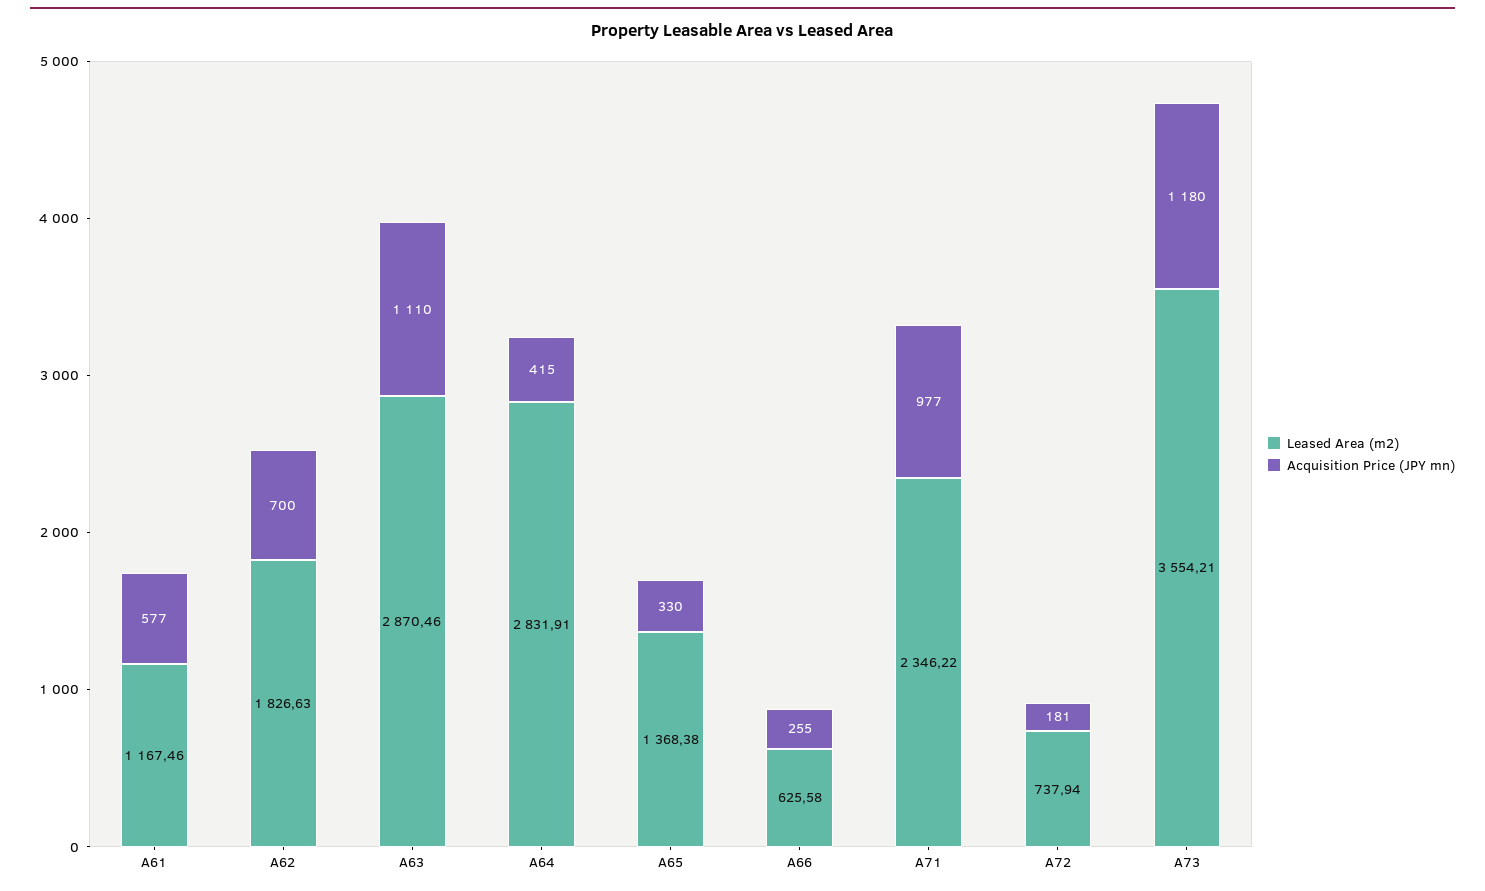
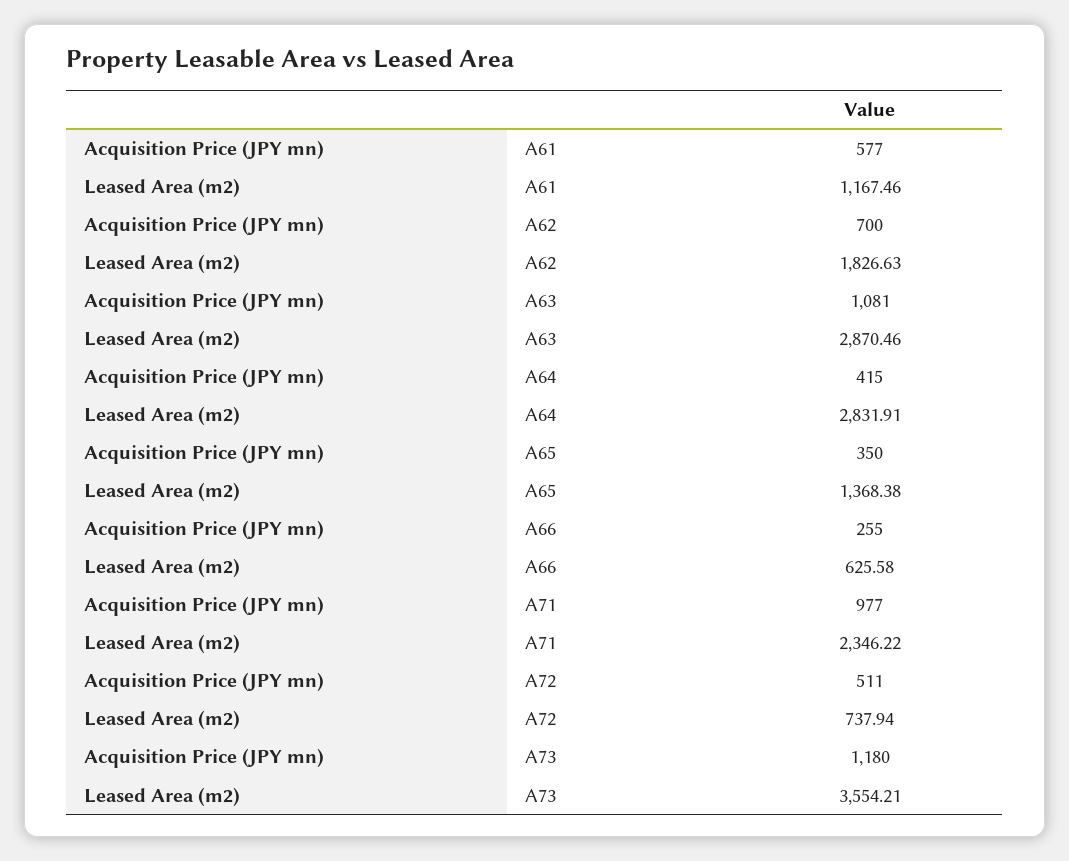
Acquisition Price (JPY mn), A63: 1110 -> 1081
Acquisition Price (JPY mn), A65: 330 -> 350
Acquisition Price (JPY mn), A72: 181 -> 511

